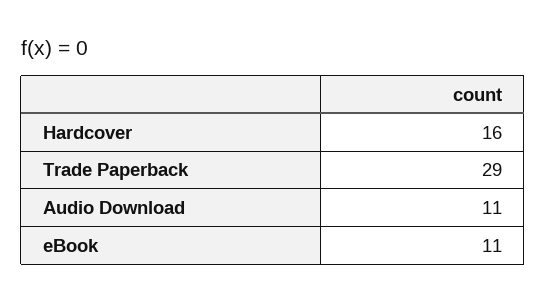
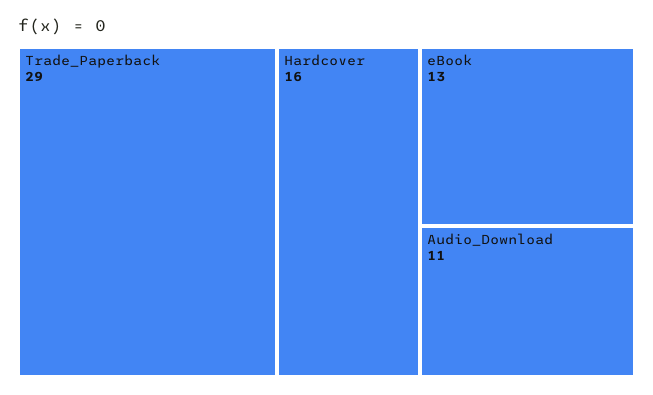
eBook: 11 -> 13

